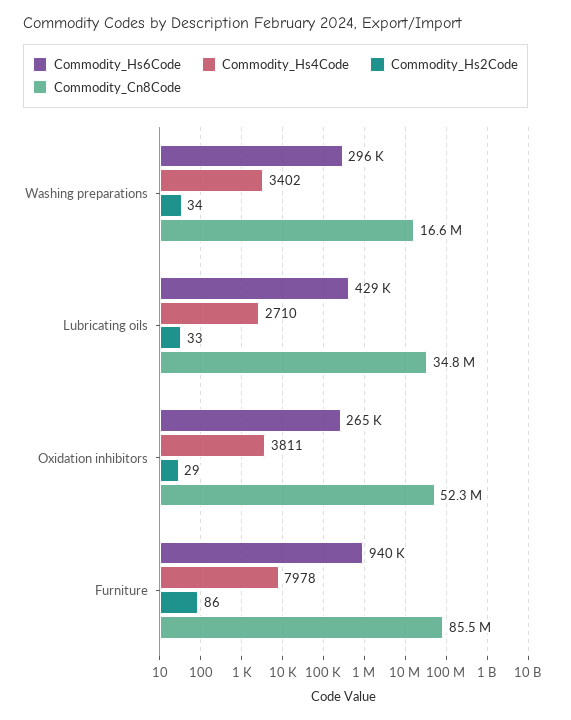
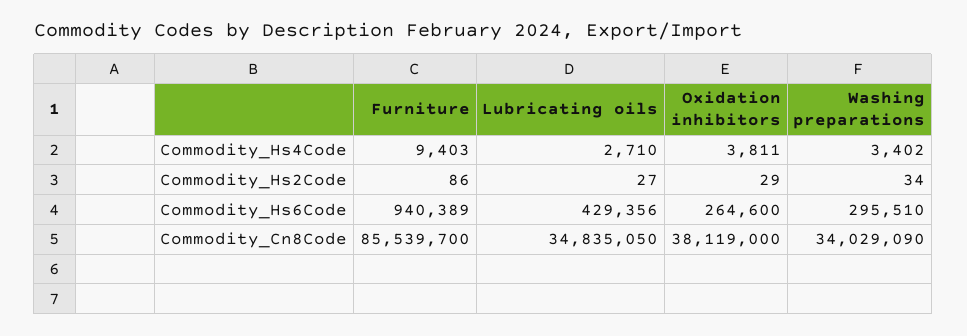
Commodity_Cn8Code, Washing preparations: 16600000 -> 34029090
Commodity_Hs2Code, Lubricating oils: 33 -> 27
Commodity_Cn8Code, Oxidation inhibitors: 52300000 -> 38119000
Commodity_Hs4Code, Furniture: 7978 -> 9403

